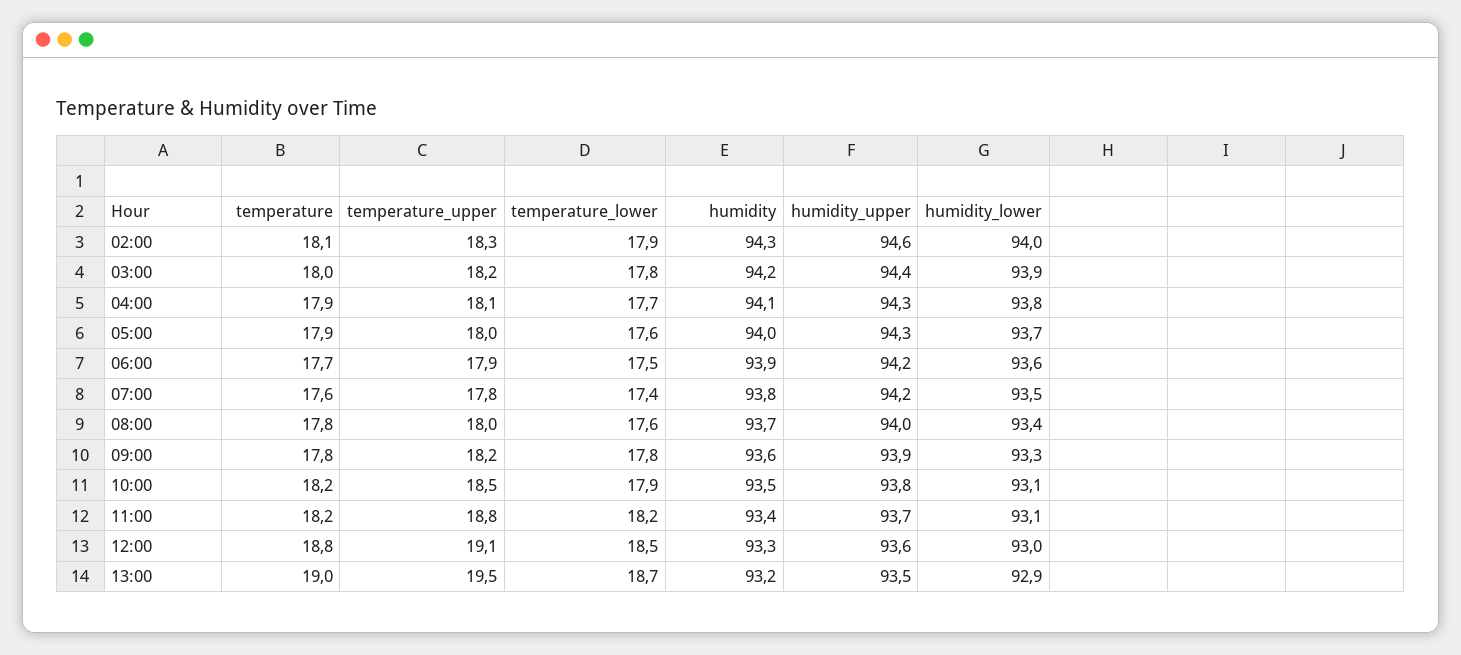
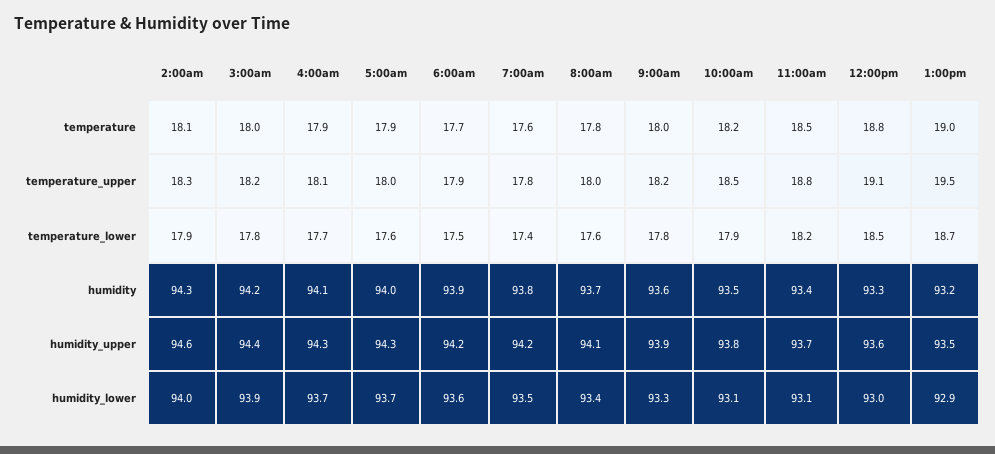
humidity_lower, 04:00: 93.8 -> 93.7
humidity_upper, 08:00: 94 -> 94.1
temperature, 09:00: 17.8 -> 18
temperature, 11:00: 18.2 -> 18.5

